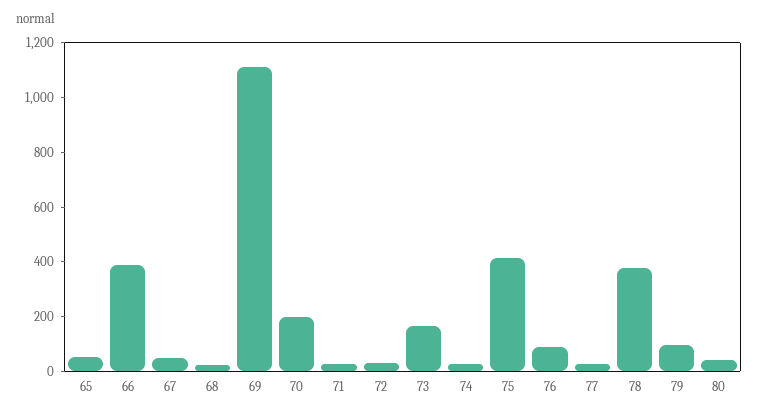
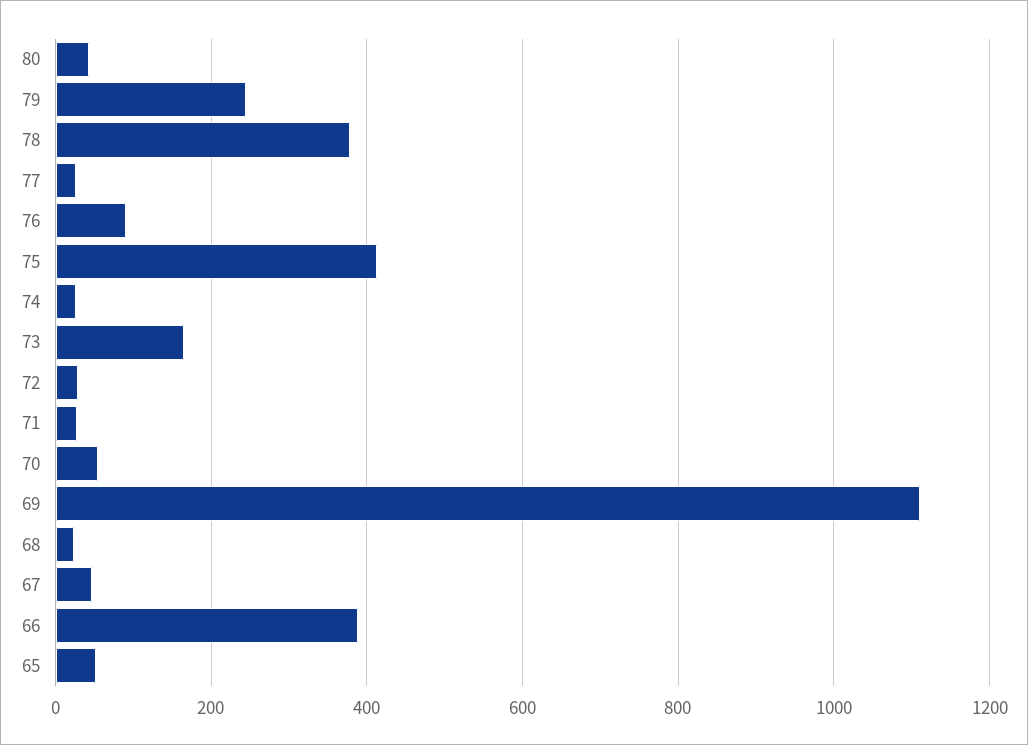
70: 200 -> 60
79: 100 -> 240

